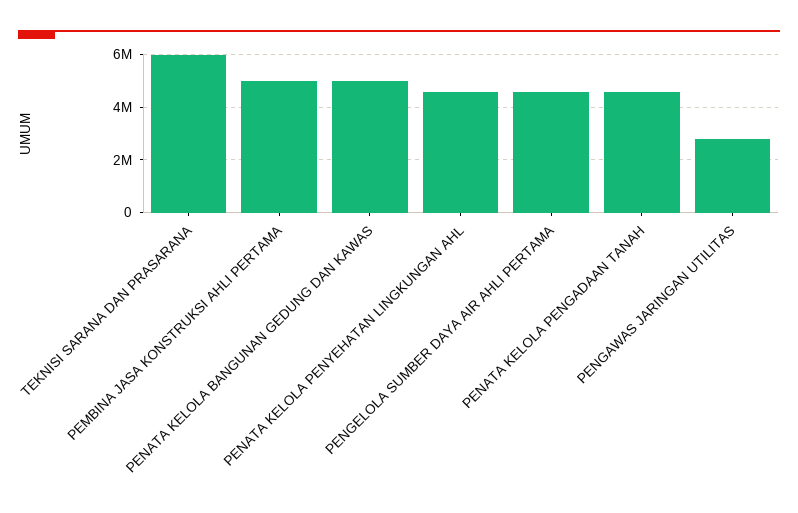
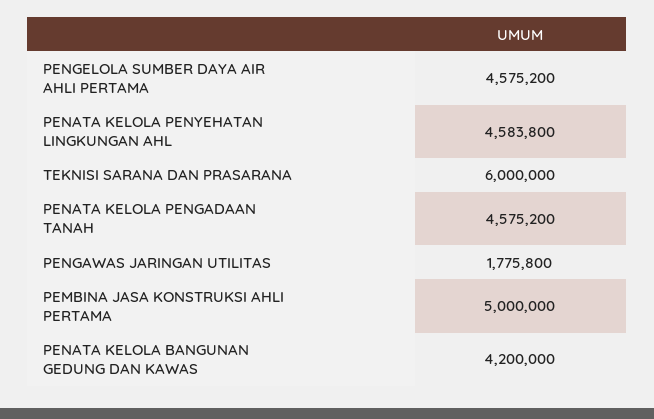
PENATA KELOLA BANGUNAN GEDUNG DAN KAWAS: 5000000 -> 4200000
PENGAWAS JARINGAN UTILITAS: 2750000 -> 1775800

